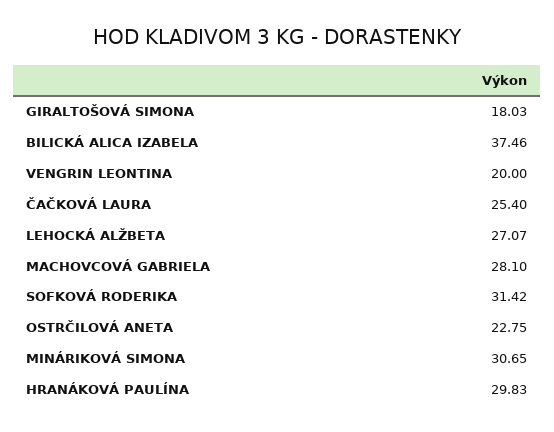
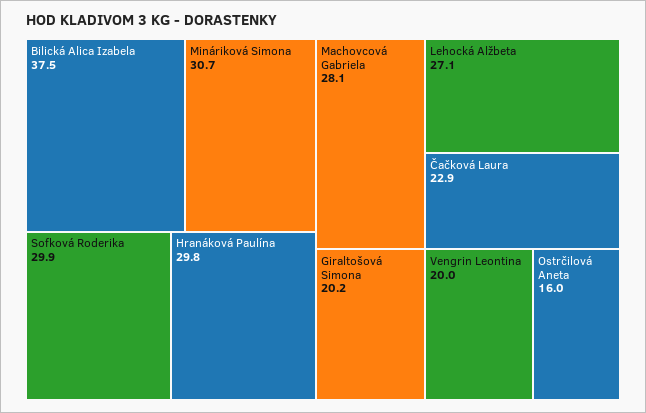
GIRALTOŠOVÁ SIMONA: 18.03 -> 20.2
ČAČKOVÁ LAURA: 25.4 -> 22.9
SOFKOVÁ RODERIKA: 31.42 -> 29.9
OSTRČILOVÁ ANETA: 22.75 -> 16

